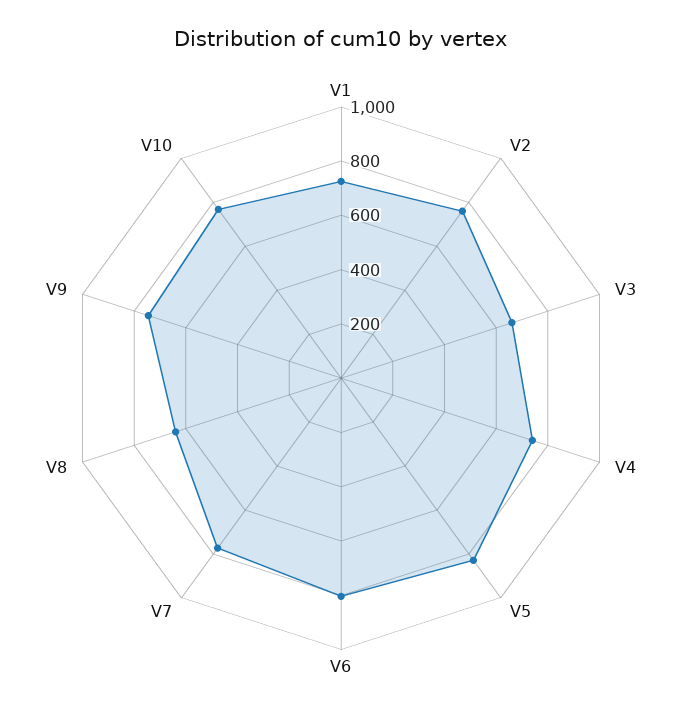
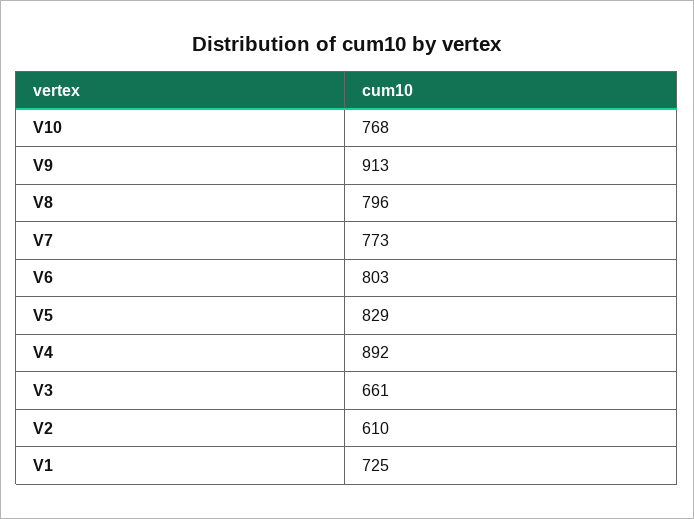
V2: 750 -> 610
V4: 750 -> 892
V8: 650 -> 796
V9: 750 -> 913

